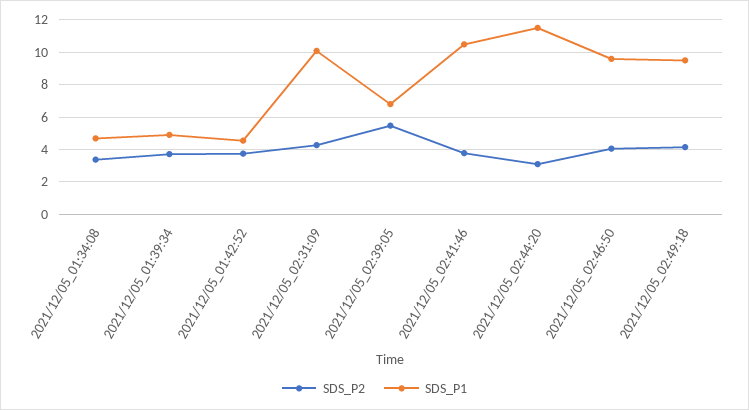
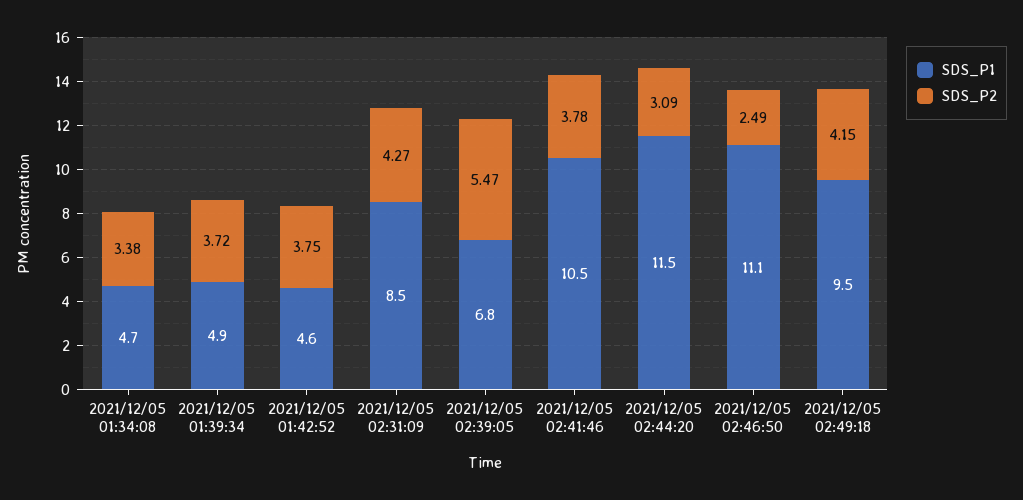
SDS_P1, 2021/12/05_02:31:09: 10 -> 8.5
SDS_P2, 2021/12/05_02:46:50: 4 -> 2.49
SDS_P1, 2021/12/05_02:46:50: 9.5 -> 11.1

